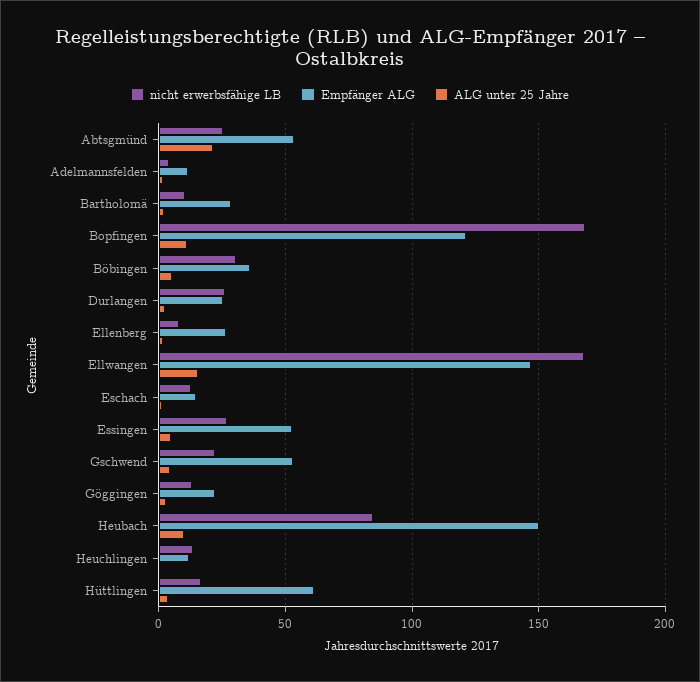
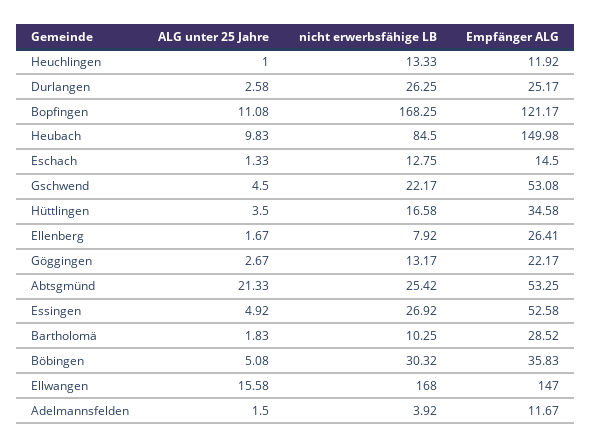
Empfänger ALG, Hüttlingen: 60 -> 34.58

